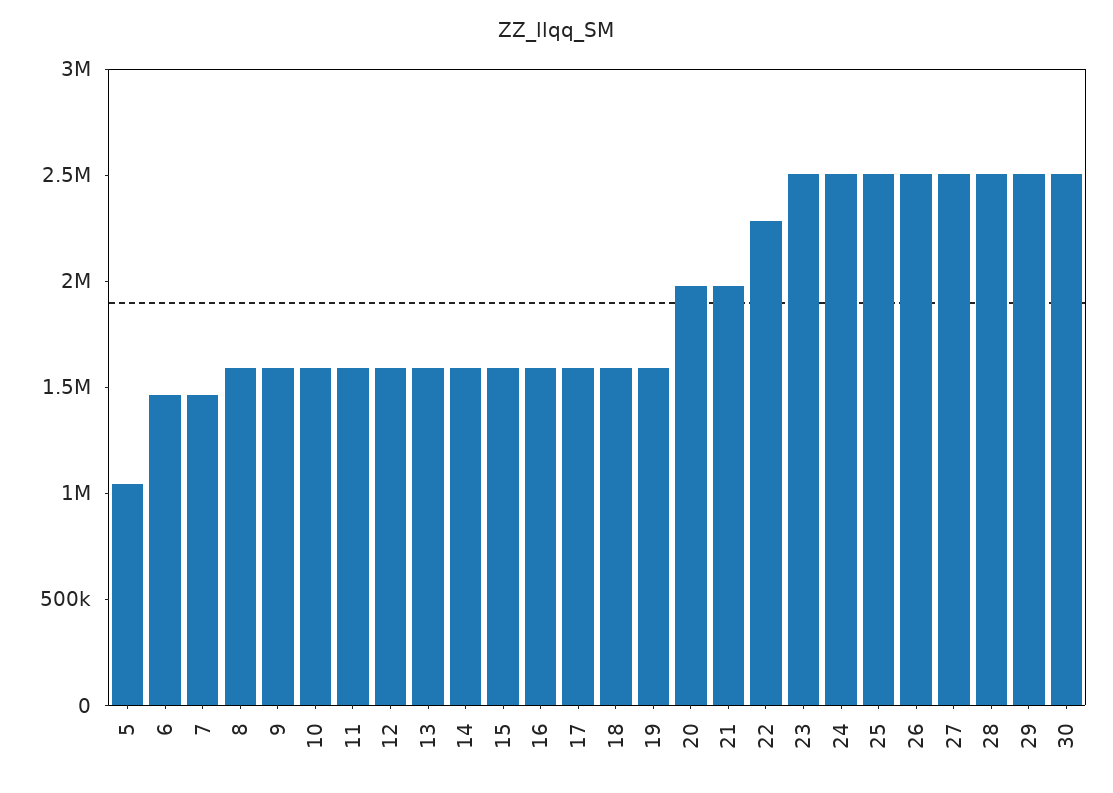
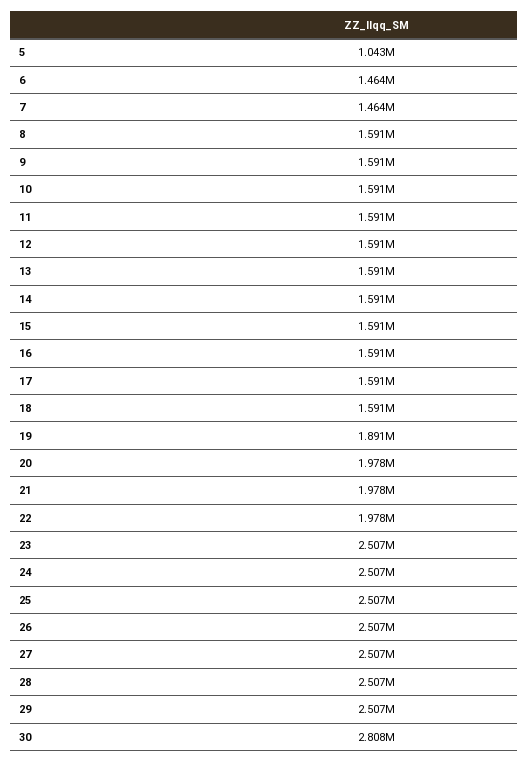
19: 1600000 -> 1891000
22: 2300000 -> 1978000
30: 2500000 -> 2808000

